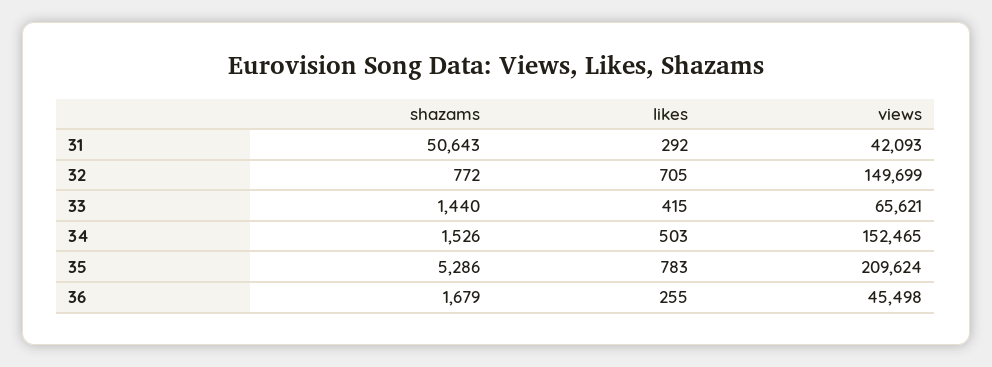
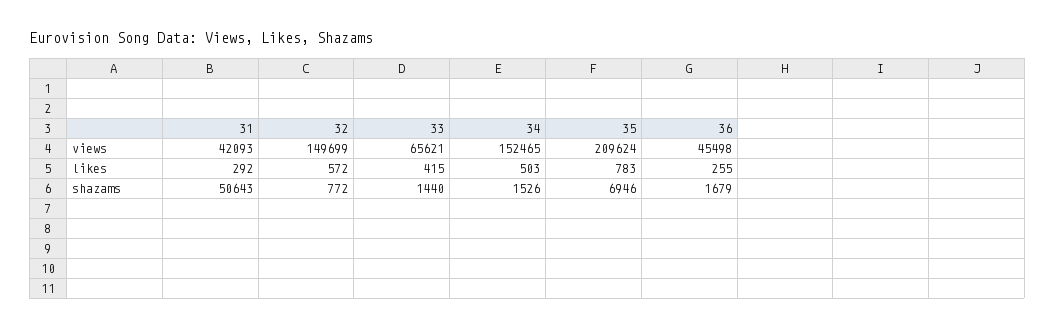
likes, 32: 705 -> 572
shazams, 35: 5286 -> 6946

